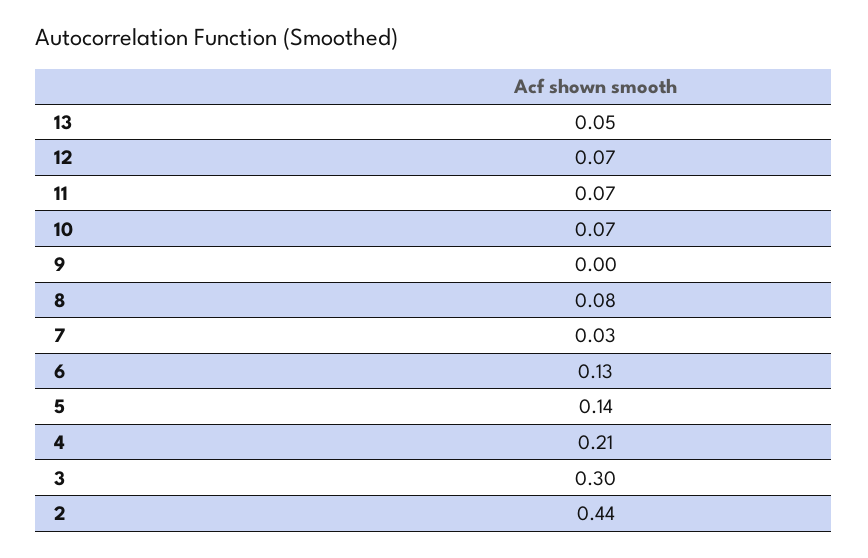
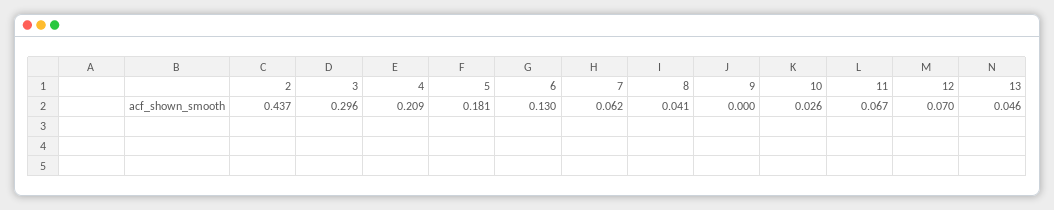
10: 0.07 -> 0.026
8: 0.08 -> 0.041
7: 0.03 -> 0.062
5: 0.14 -> 0.181

